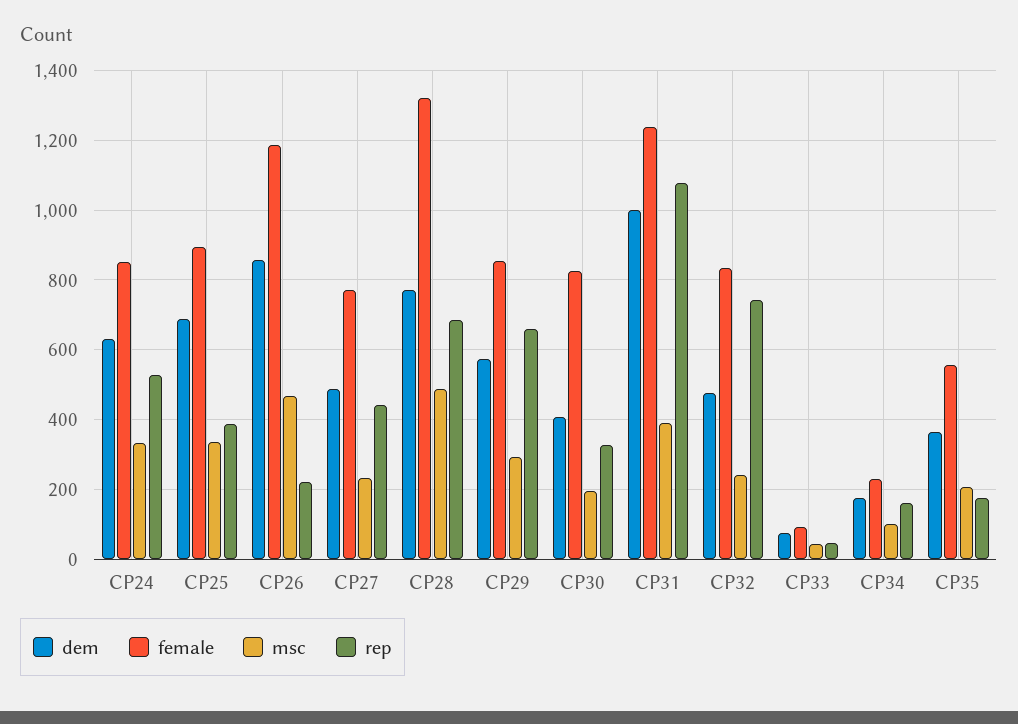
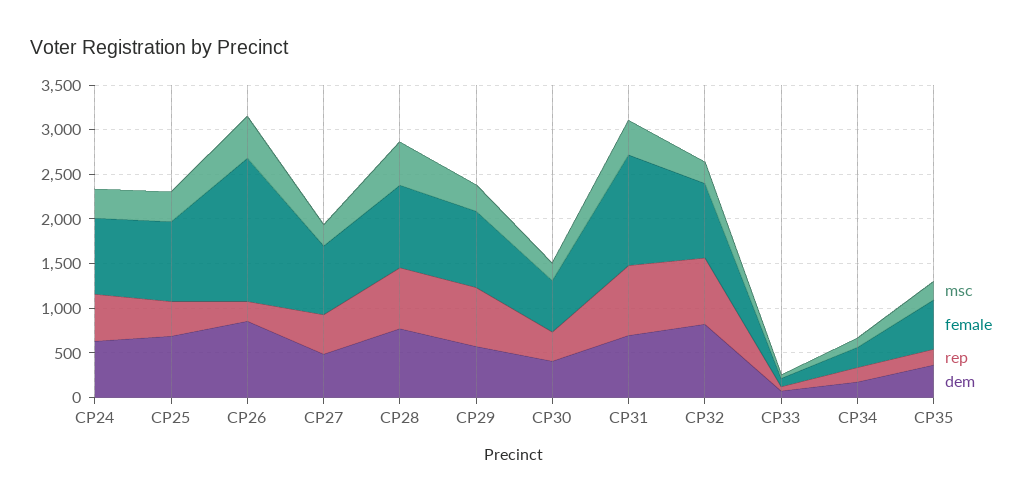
female, CP26: 1180 -> 1600
female, CP28: 1320 -> 900
female, CP30: 820 -> 600
dem, CP31: 1000 -> 700
rep, CP31: 1080 -> 800
dem, CP32: 480 -> 800

